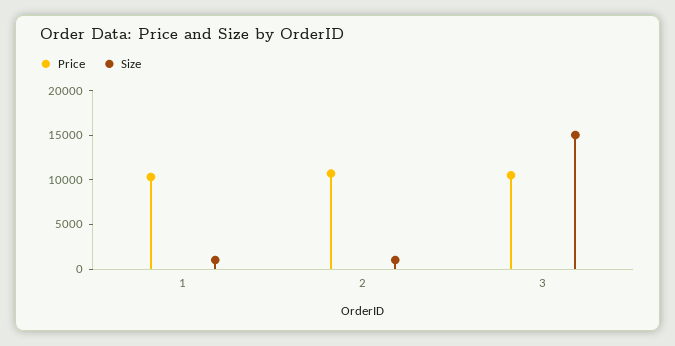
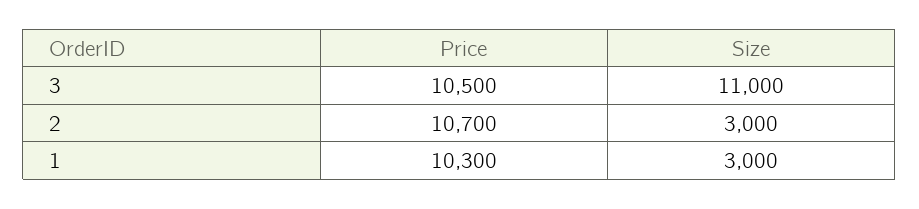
Size, 1: 1000 -> 3000
Size, 2: 1000 -> 3000
Size, 3: 15000 -> 11000

